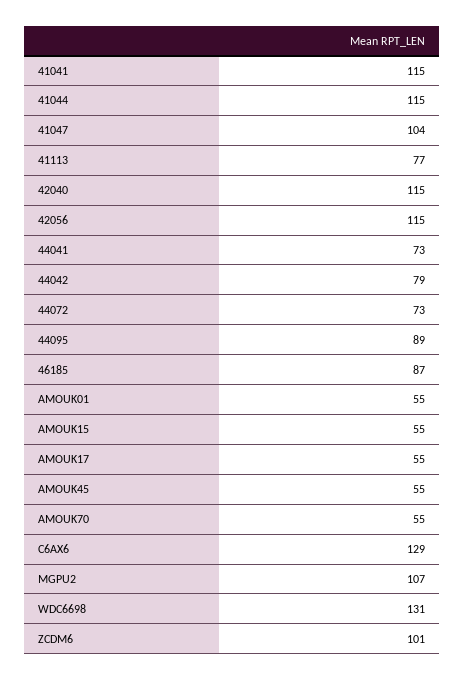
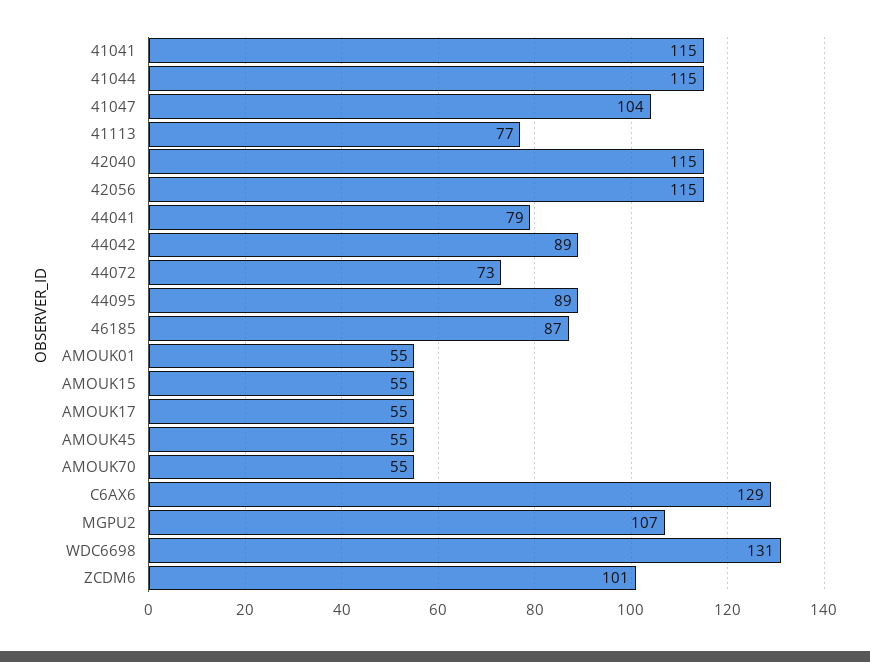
44041: 73 -> 79
44042: 79 -> 89

